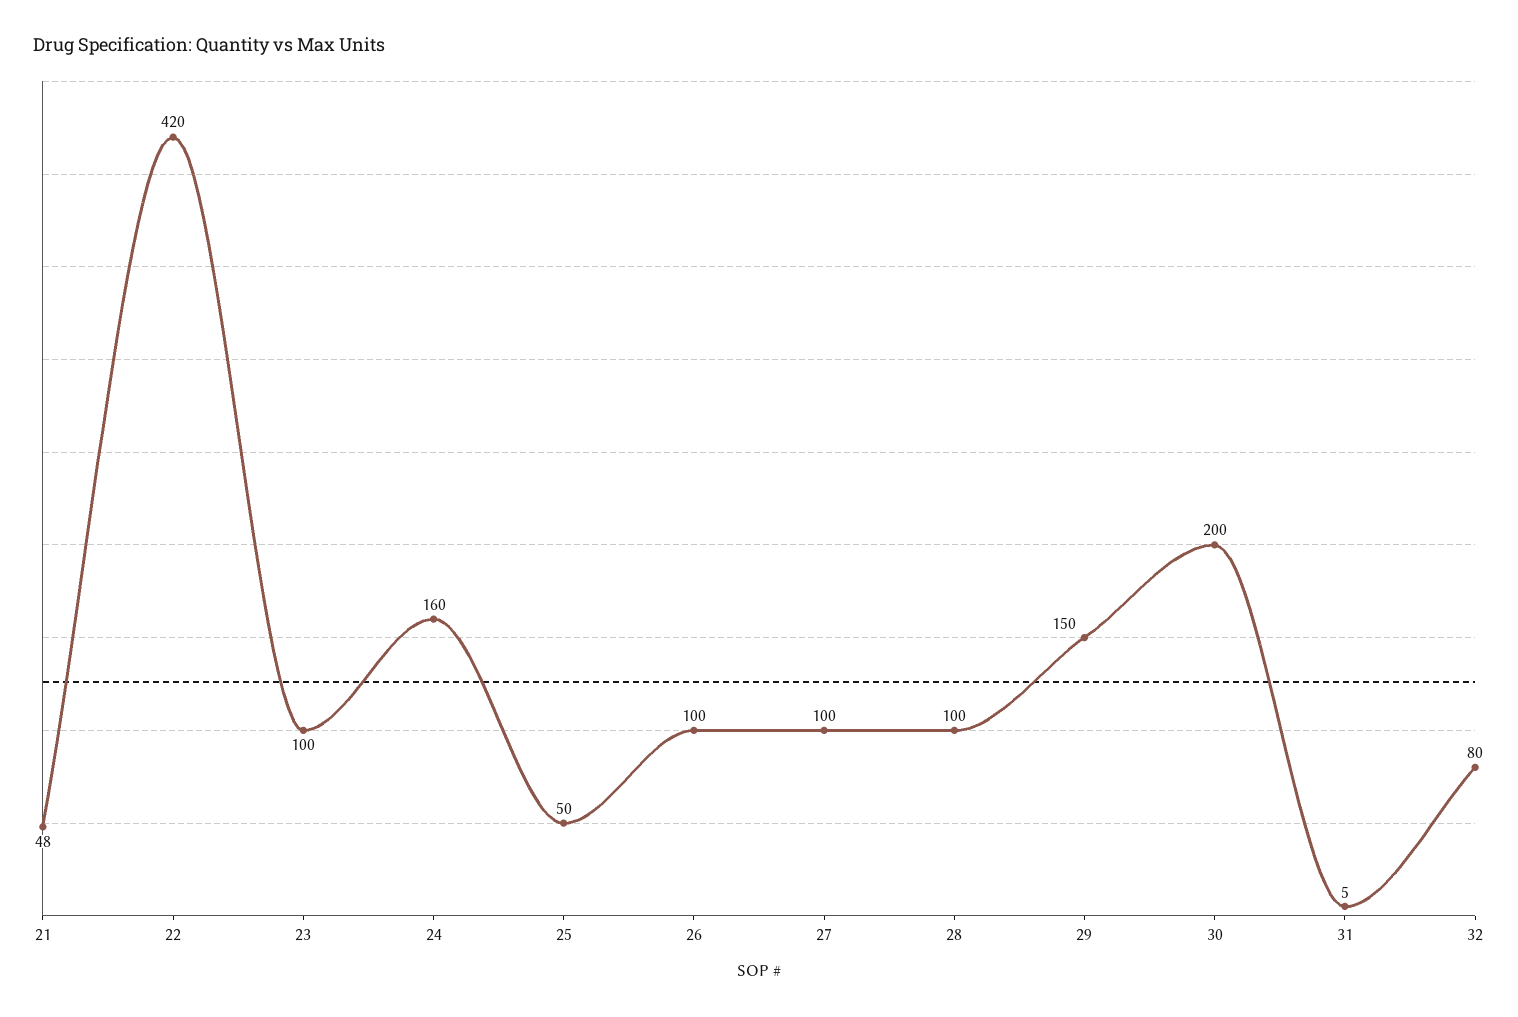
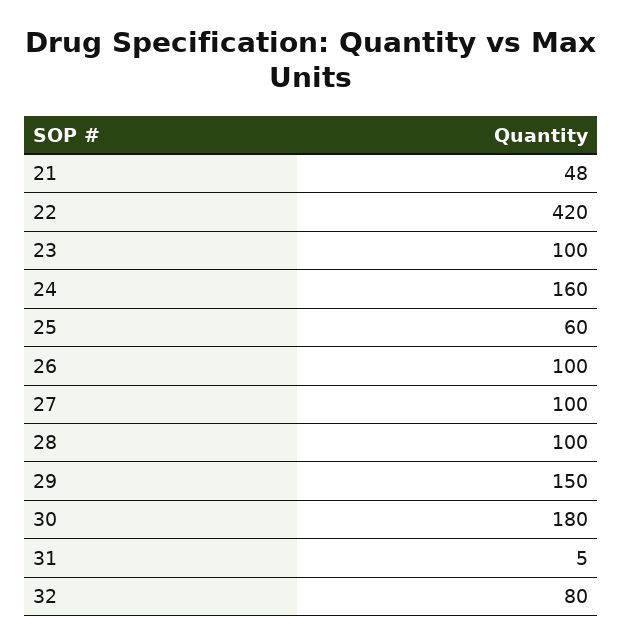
25: 50 -> 60
30: 200 -> 180

